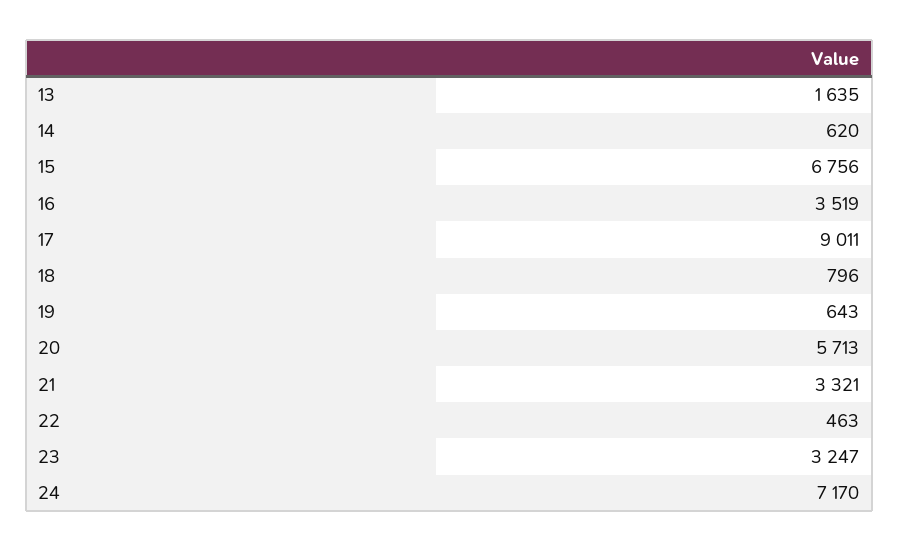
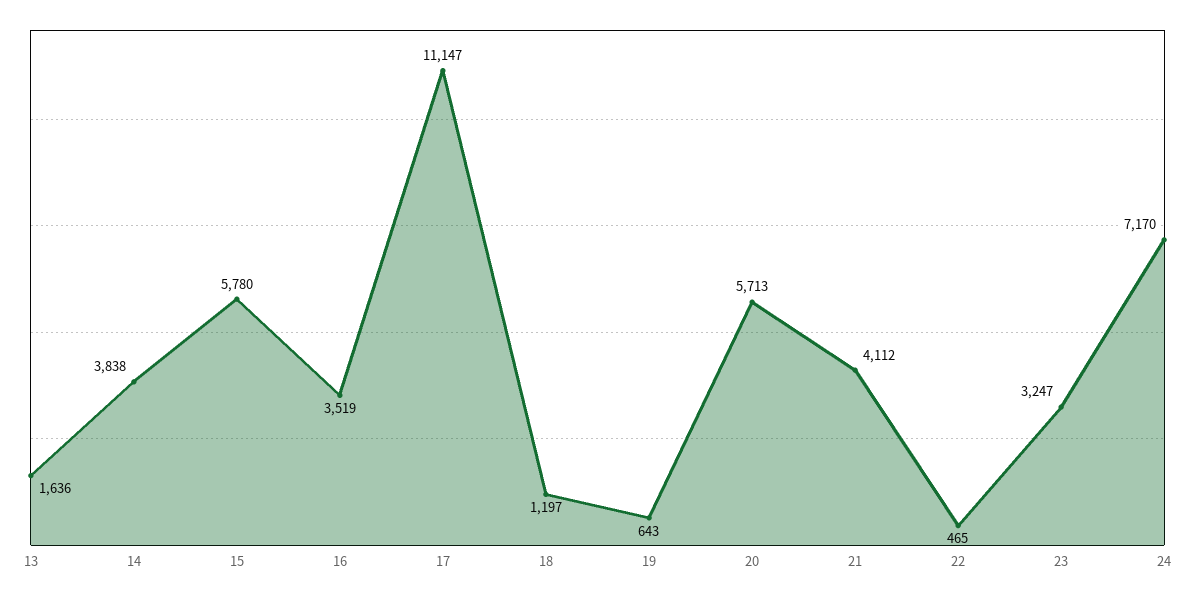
13: 1635 -> 1636
14: 620 -> 3838
15: 6756 -> 5780
17: 9011 -> 11147
18: 796 -> 1197
21: 3321 -> 4112
22: 463 -> 465

